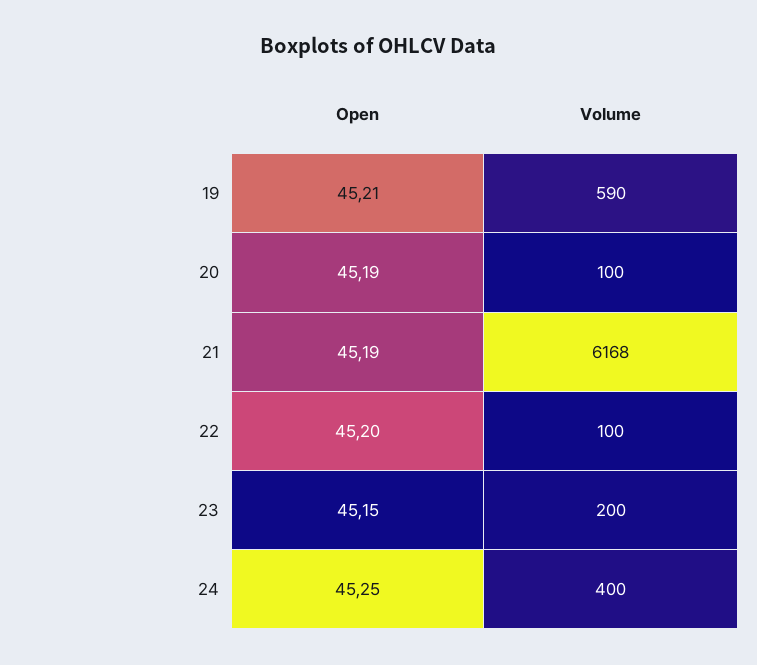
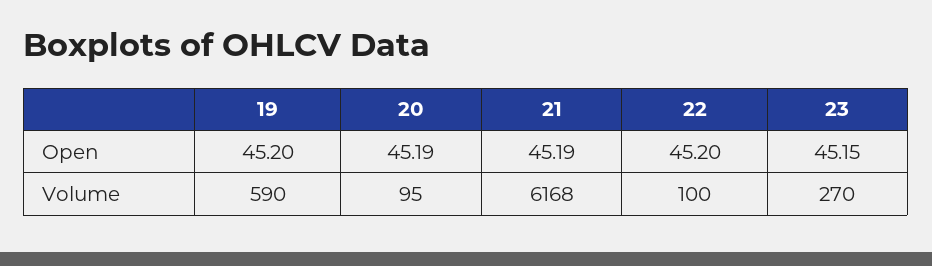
Open, 19: 45.21 -> 45.2
Volume, 20: 100 -> 95
Volume, 23: 200 -> 270
Open, 24: 45.25 -> none
Volume, 24: 400 -> none

